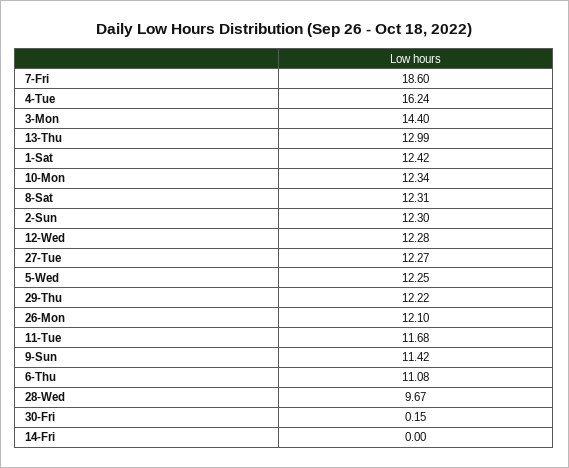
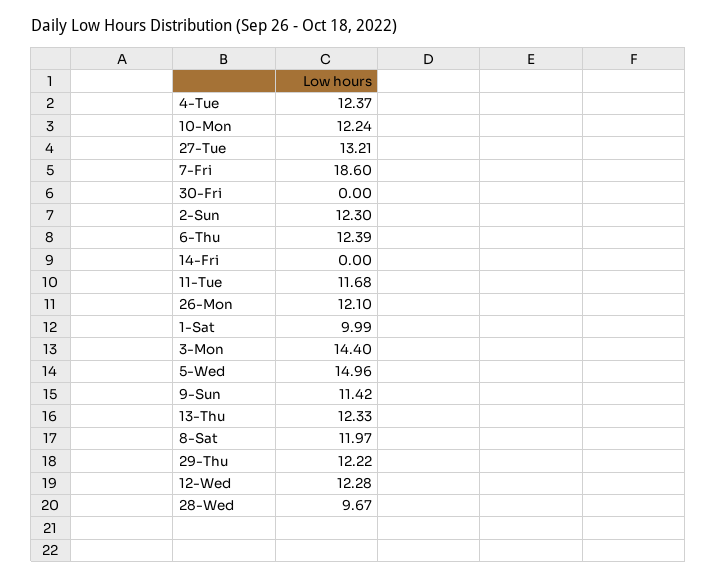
4-Tue: 16.24 -> 12.37
13-Thu: 12.99 -> 12.33
1-Sat: 12.42 -> 9.99
10-Mon: 12.34 -> 12.24
8-Sat: 12.31 -> 11.97
27-Tue: 12.27 -> 13.21
5-Wed: 12.25 -> 14.96
6-Thu: 11.08 -> 12.39
30-Fri: 0.15 -> 0

